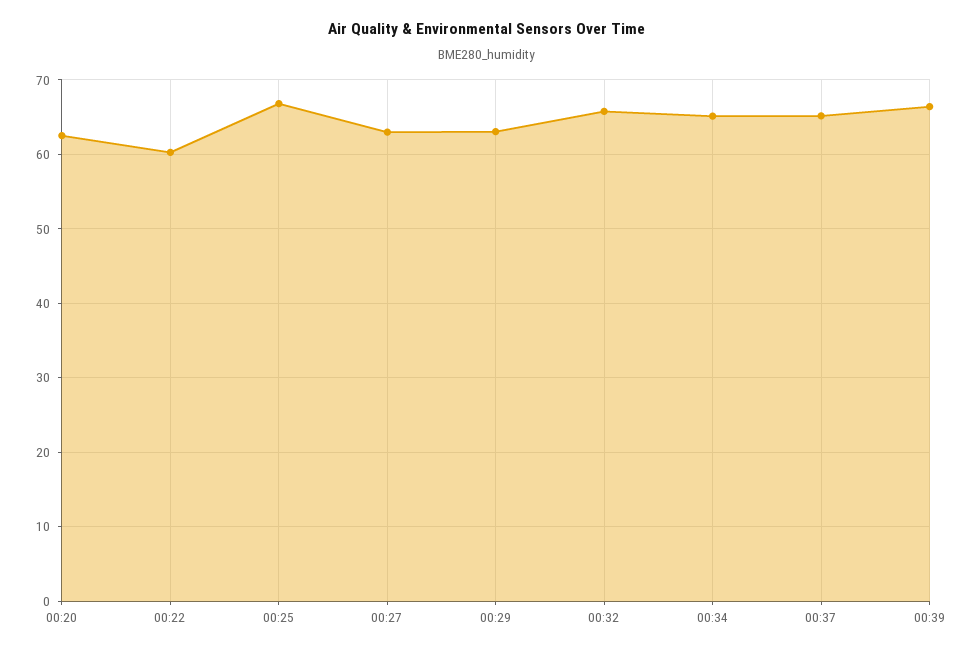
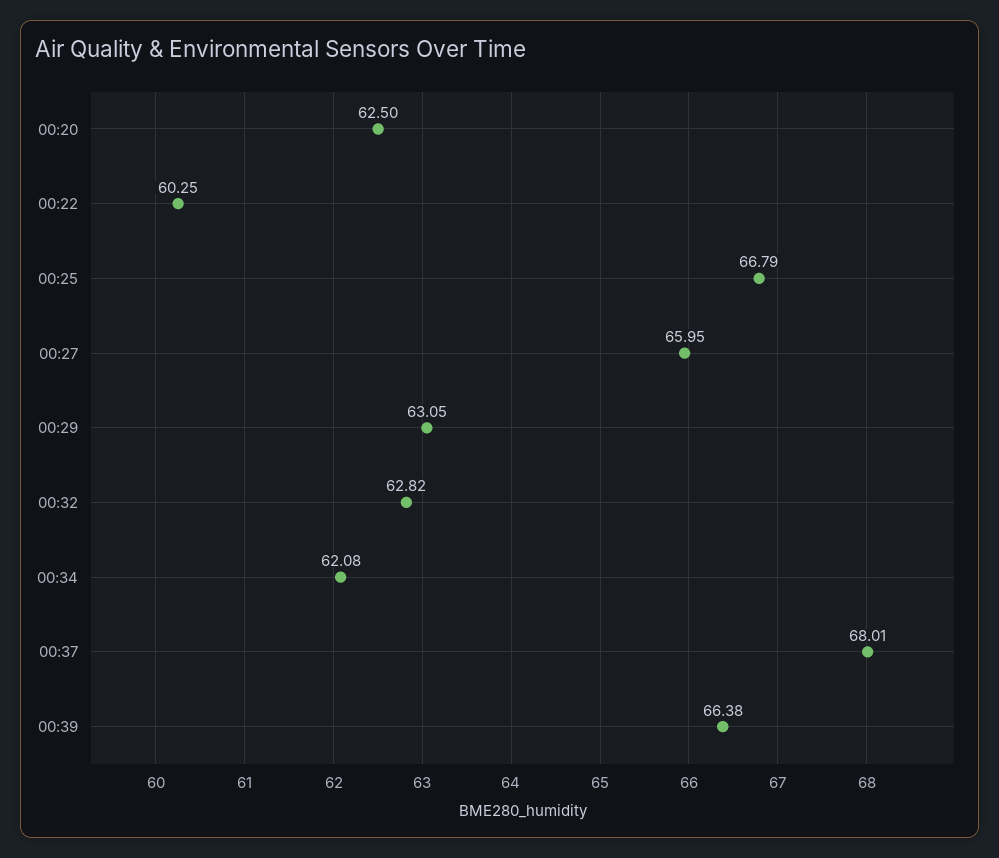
00:27: 63 -> 65.95
00:32: 66 -> 62.82
00:34: 65 -> 62.08
00:37: 65 -> 68.01

